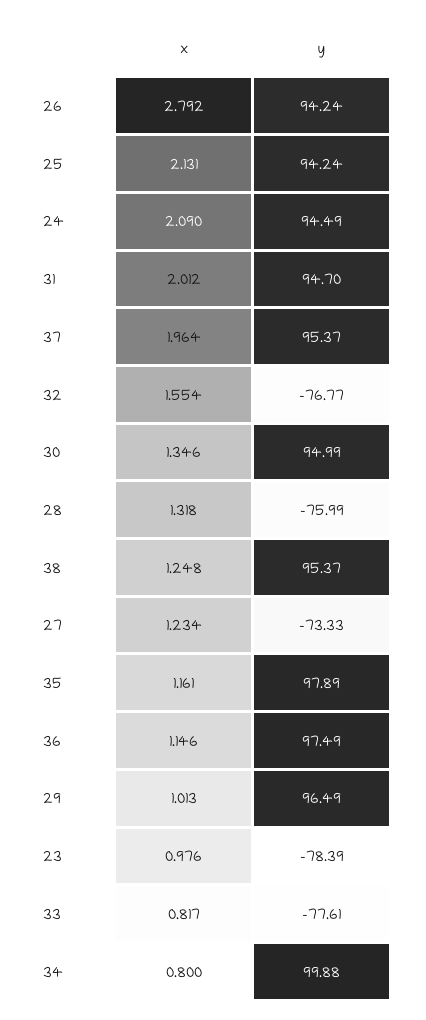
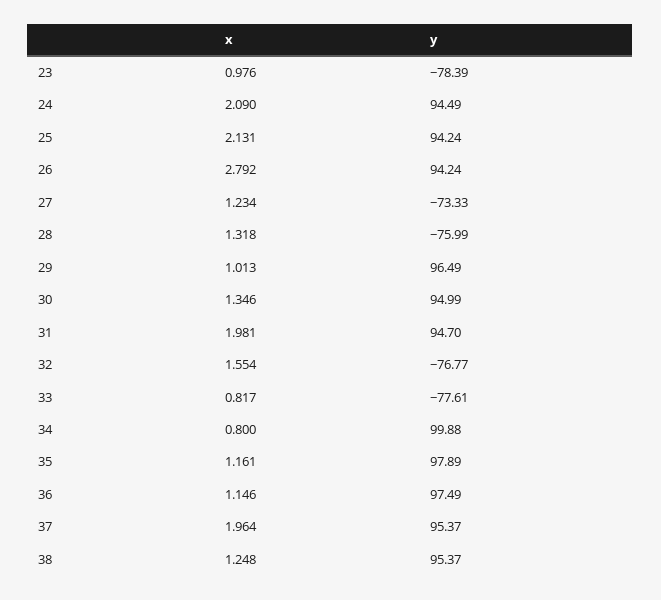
x, 31: 2.012 -> 1.981

